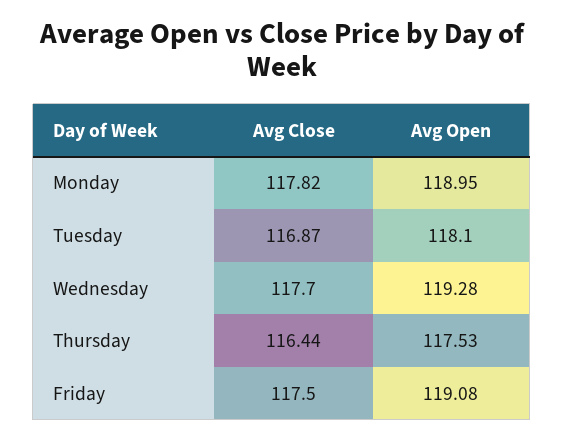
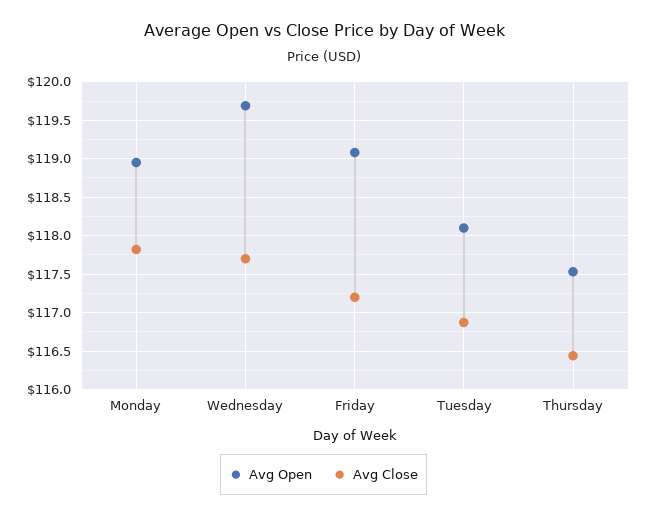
Avg Open, Wednesday: 119.28 -> 119.7
Avg Close, Friday: 117.5 -> 117.2

